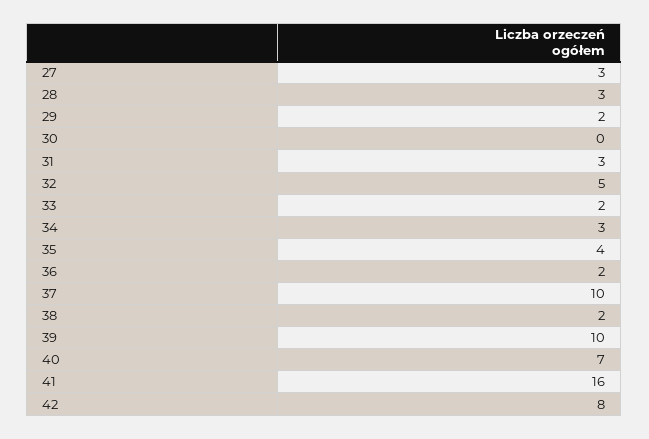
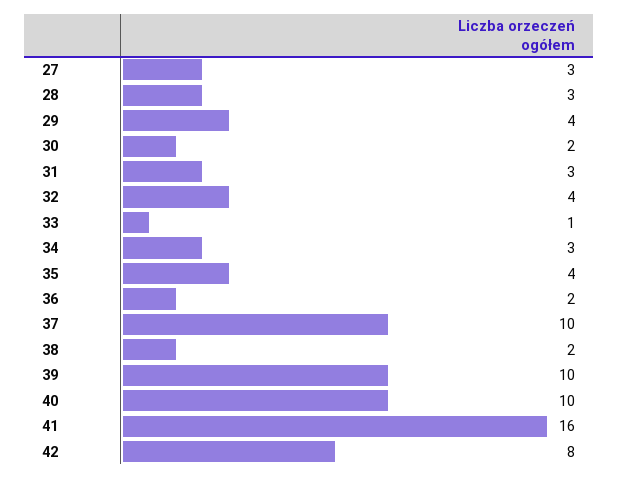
29: 2 -> 4
30: 0 -> 2
32: 5 -> 4
33: 2 -> 1
40: 7 -> 10

